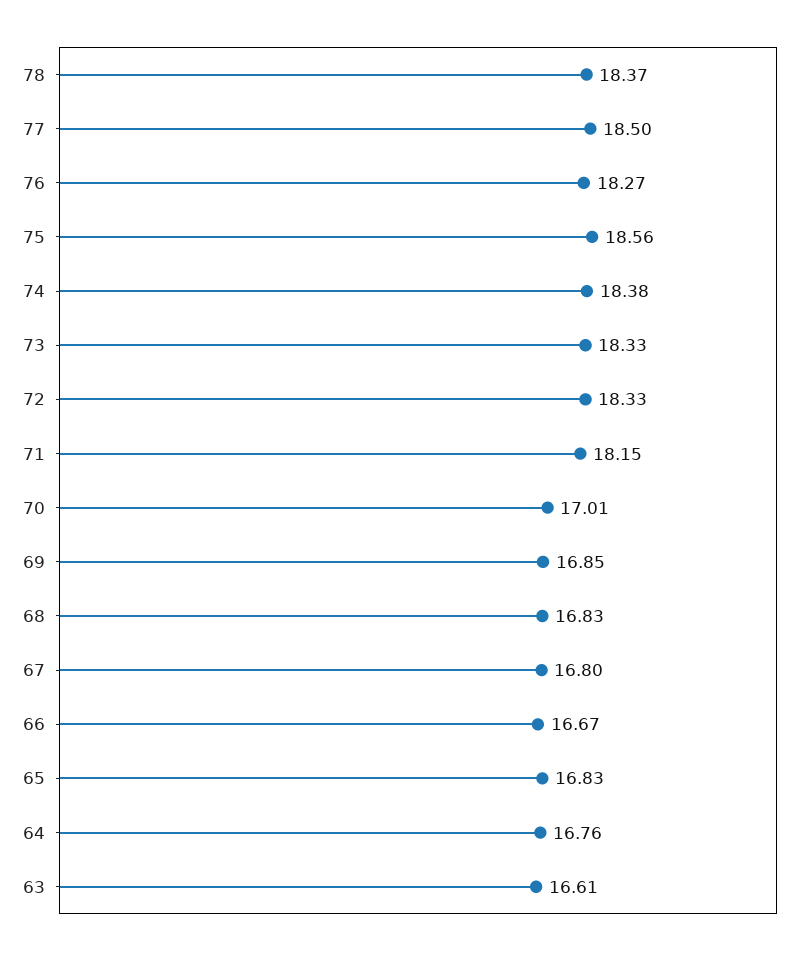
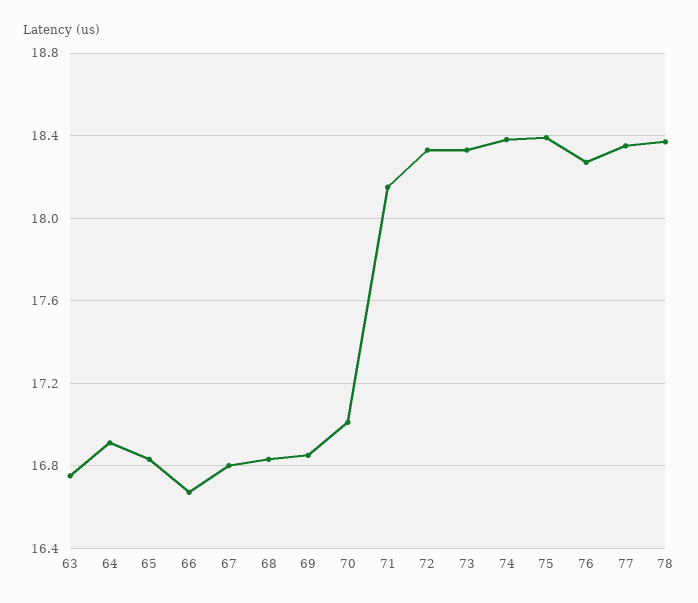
77: 18.5 -> 18.35
75: 18.56 -> 18.4
64: 16.76 -> 16.9
63: 16.61 -> 16.75

